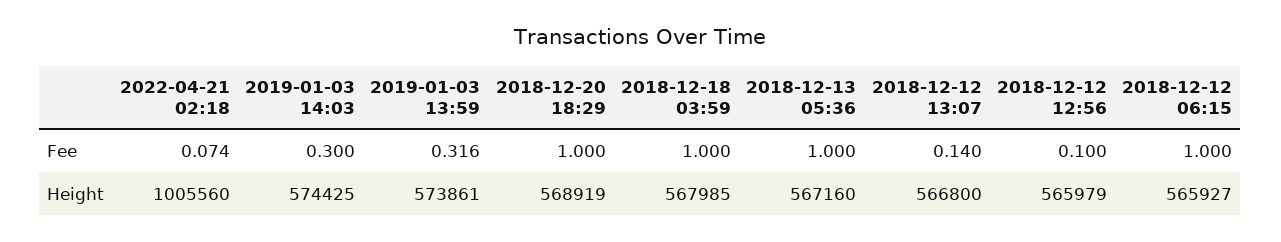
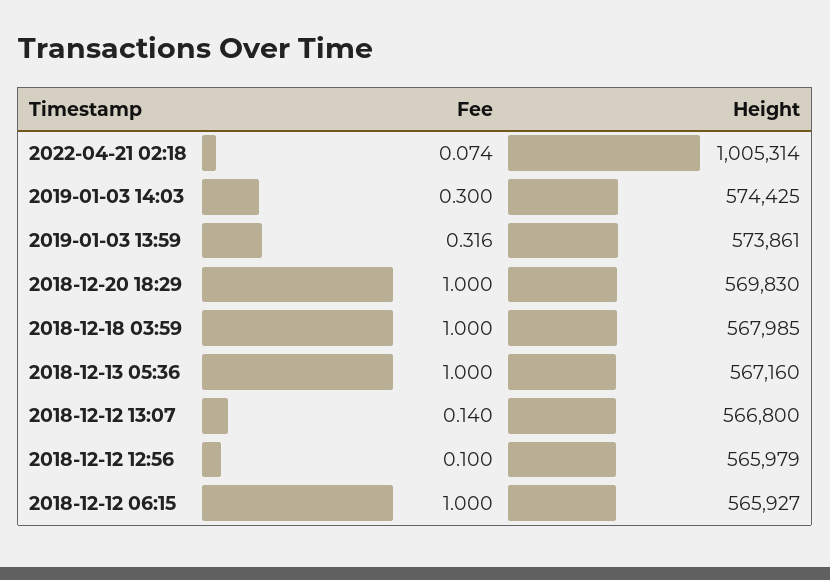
2022-04-21 02:18, Height: 1005560 -> 1005314
2018-12-20 18:29, Height: 568919 -> 569830

